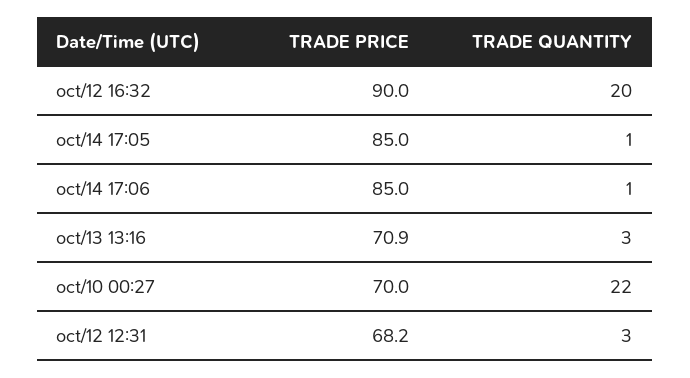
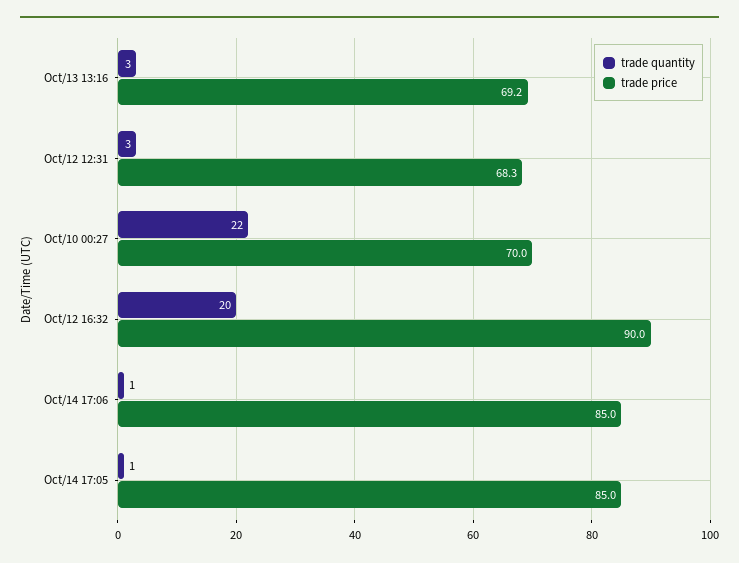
TRADE PRICE, oct/13 13:16: 70.9 -> 69.2
TRADE PRICE, oct/12 12:31: 68.2 -> 68.3

